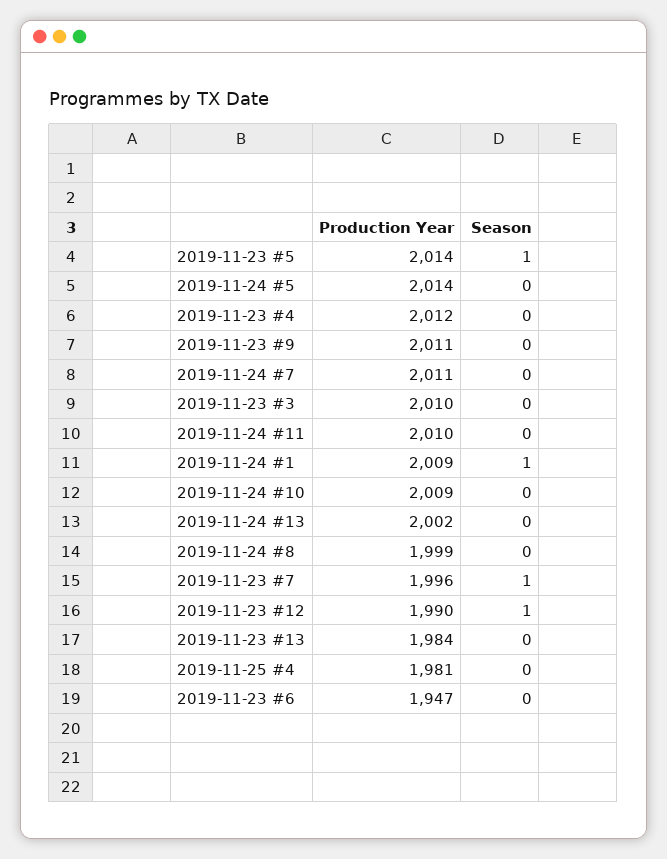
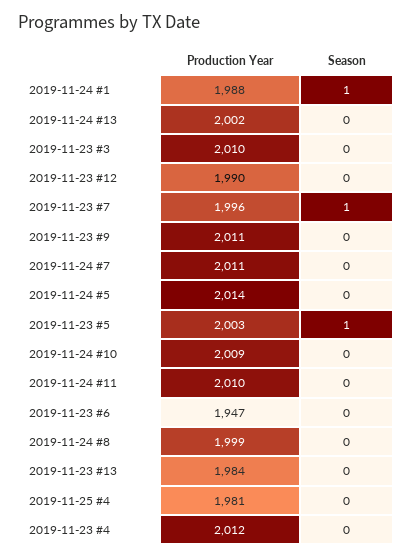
Production Year, 2019-11-23 #5: 2014 -> 2003
Production Year, 2019-11-24 #1: 2009 -> 1988
Season, 2019-11-23 #12: 1 -> 0

